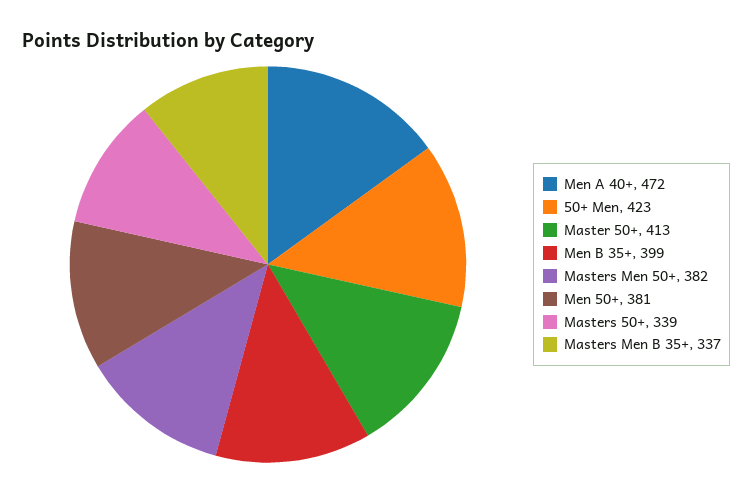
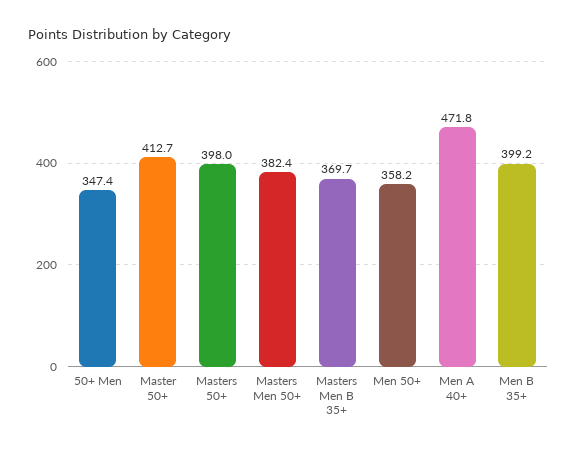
50+ Men: 423 -> 347.4
Men 50+: 381 -> 358.2
Masters 50+: 339 -> 398
Masters Men B 35+: 337 -> 369.7

